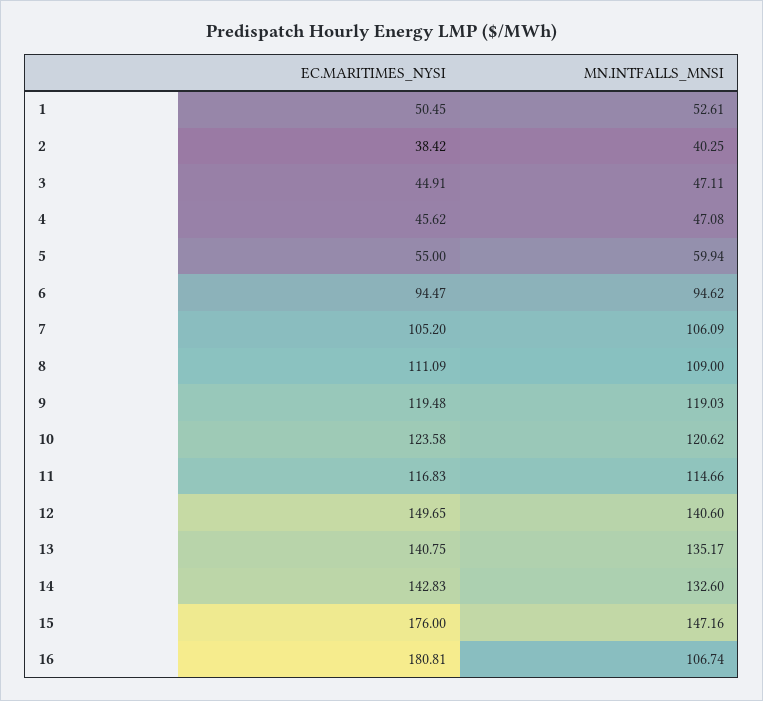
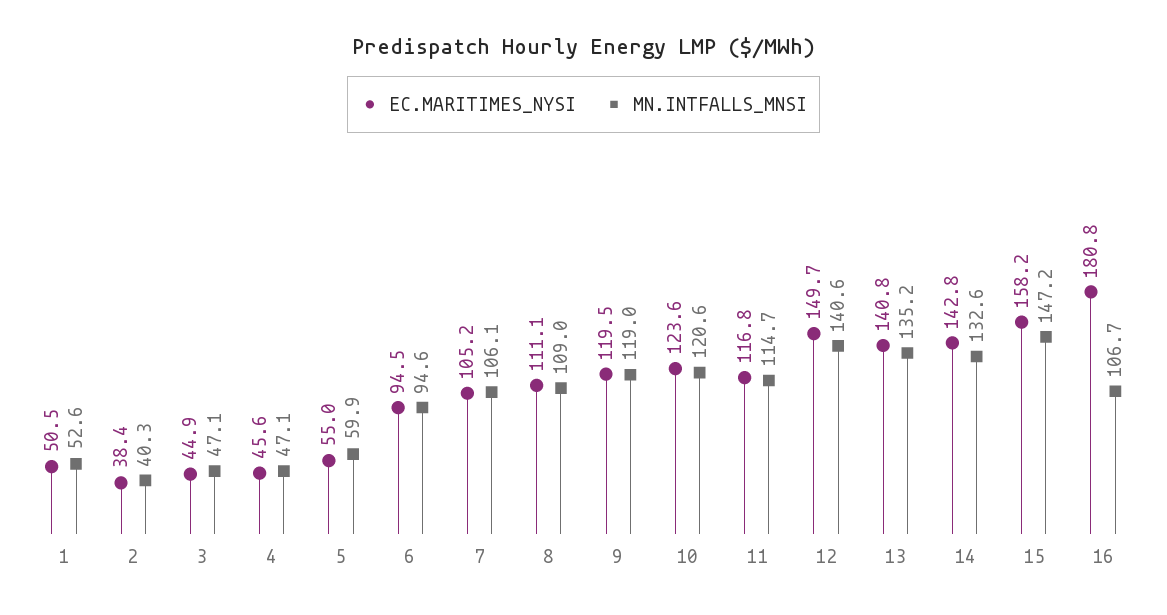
EC.MARITIMES_NYSI, 15: 176 -> 158.2

